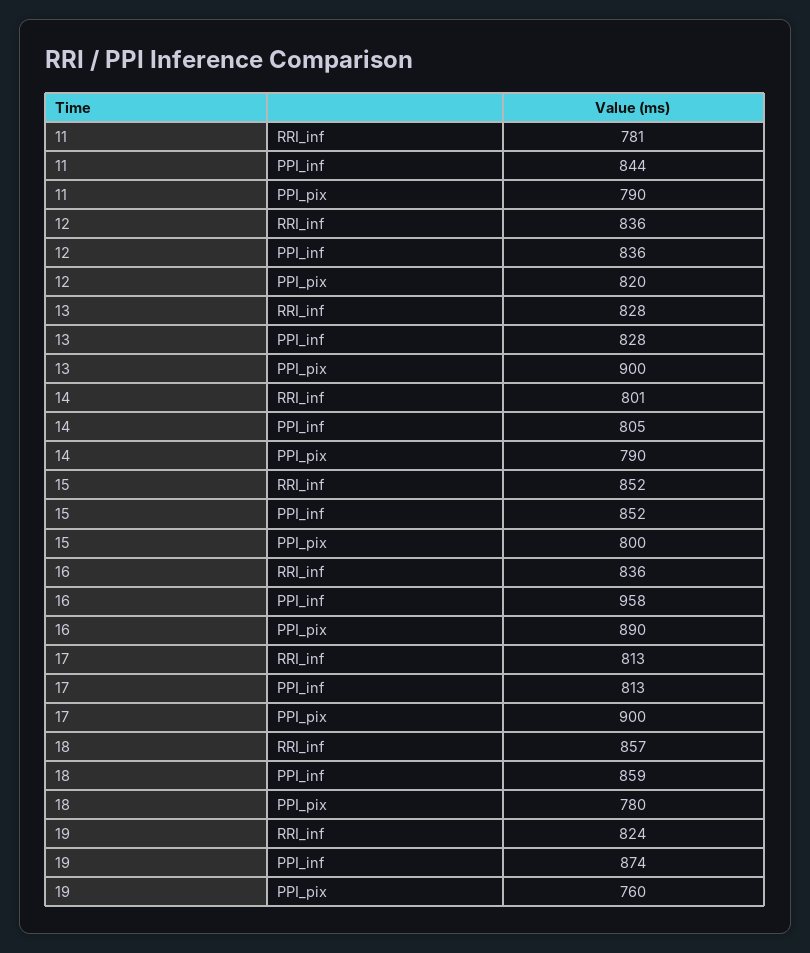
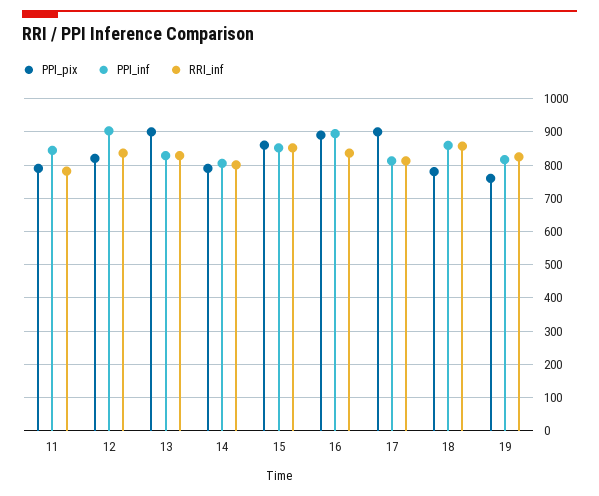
PPI_inf, 12: 836 -> 900
PPI_pix, 15: 800 -> 860
PPI_inf, 16: 958 -> 900
PPI_inf, 19: 874 -> 820

